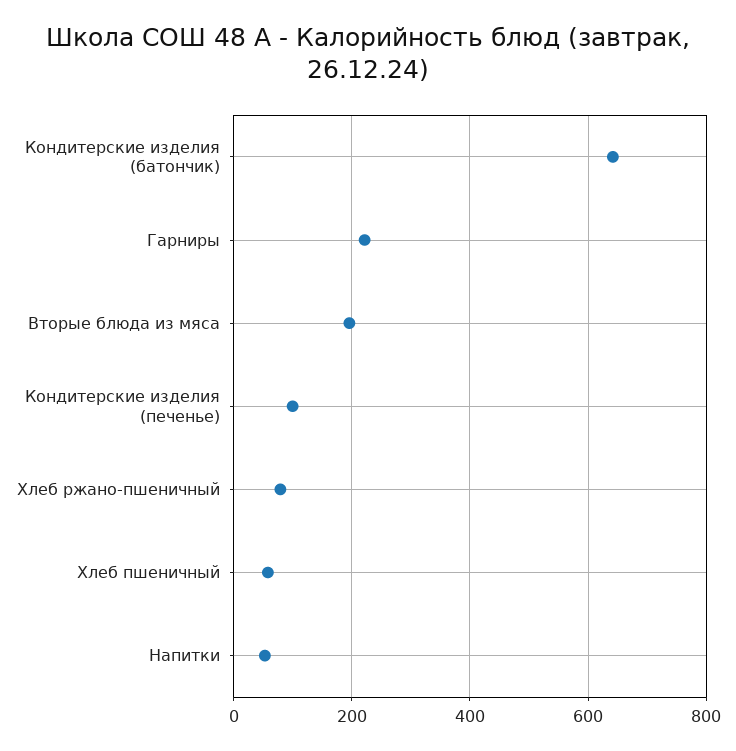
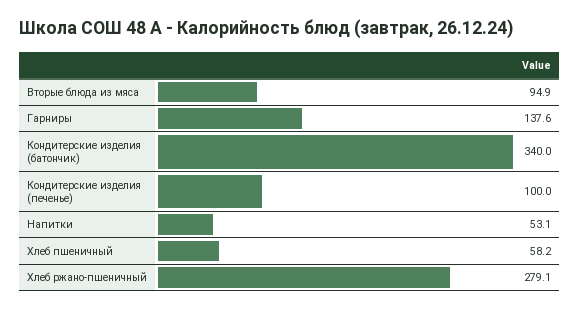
Кондитерские изделия (батончик): 640 -> 340
Гарниры: 220 -> 137.6
Вторые блюда из мяса: 200 -> 94.9
Хлеб ржано-пшеничный: 80 -> 279.1

